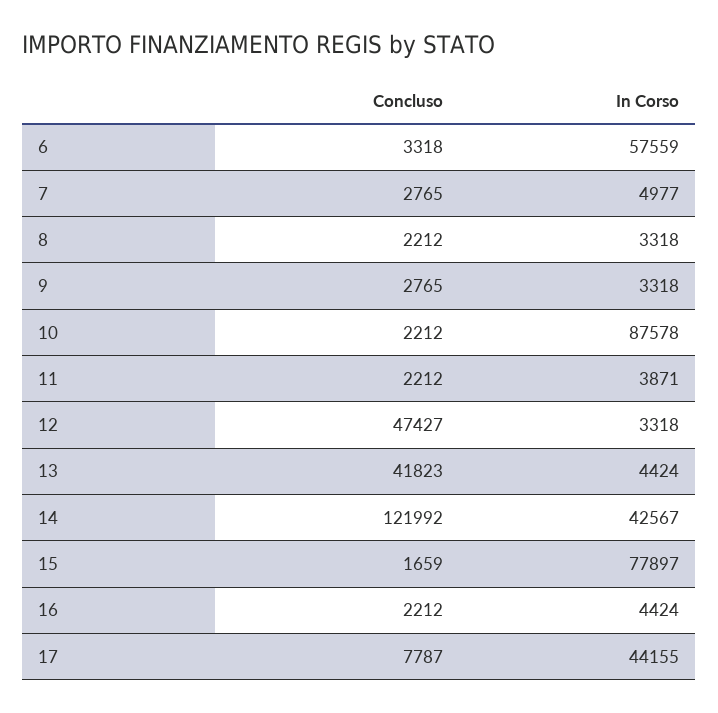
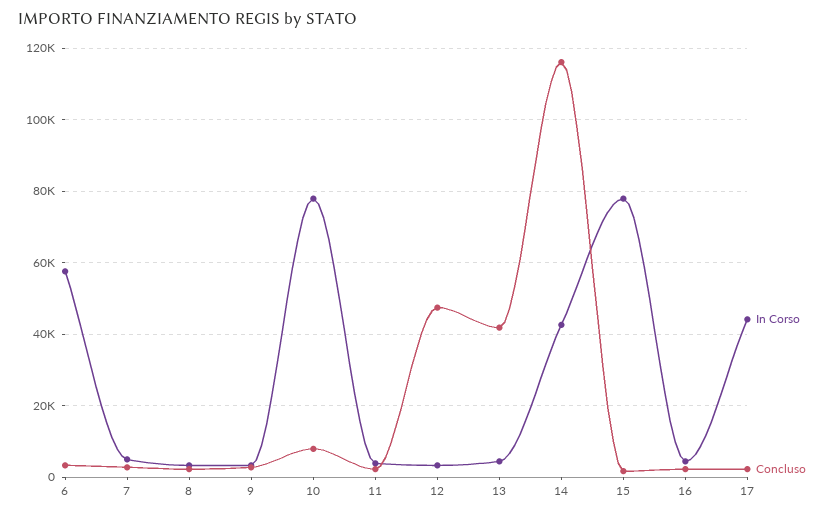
Concluso, 10: 2212 -> 8000
In Corso, 10: 87578 -> 78000
Concluso, 14: 121992 -> 116000
Concluso, 17: 7787 -> 2000

